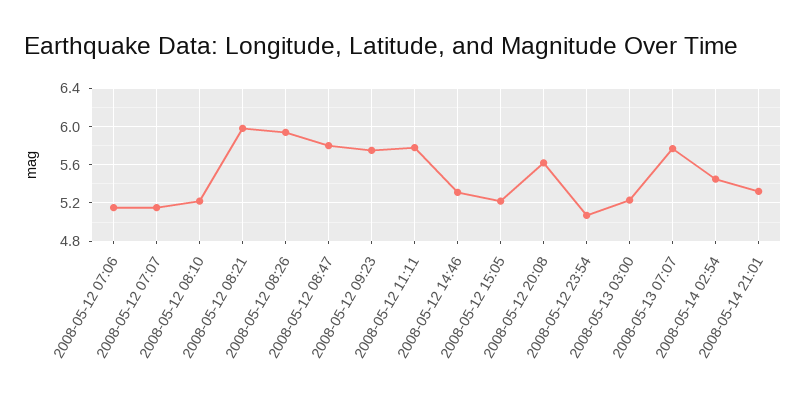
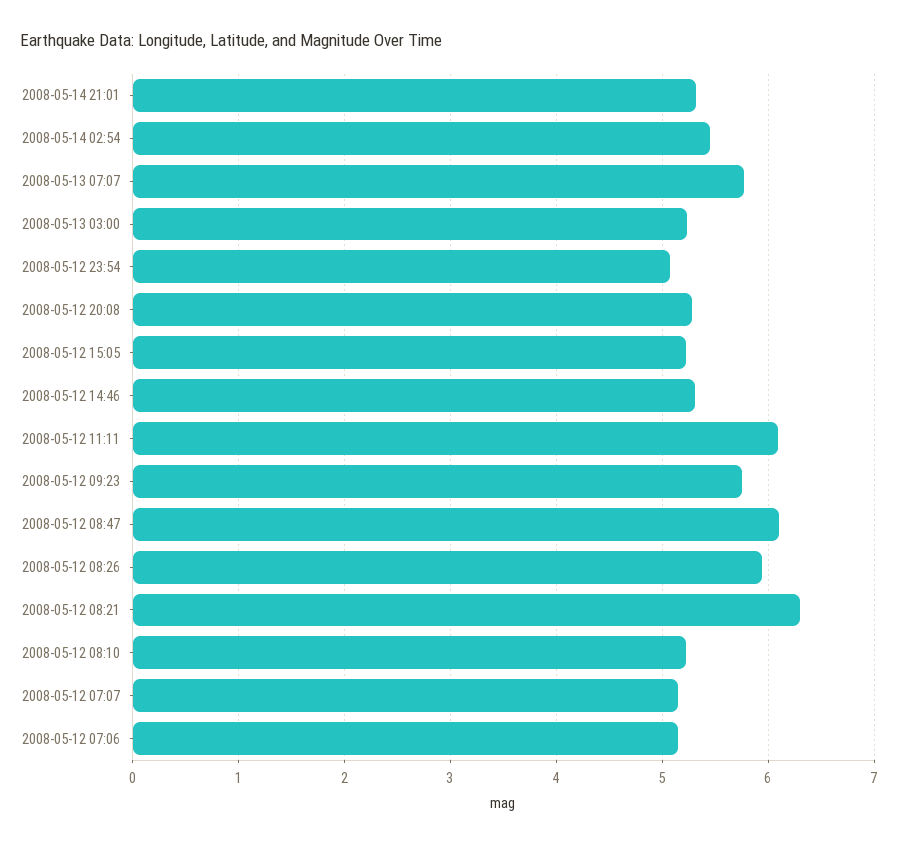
2008-05-12 08:21: 6 -> 6.3
2008-05-12 08:47: 5.8 -> 6.1
2008-05-12 11:11: 5.8 -> 6.1
2008-05-12 20:08: 5.6 -> 5.3

